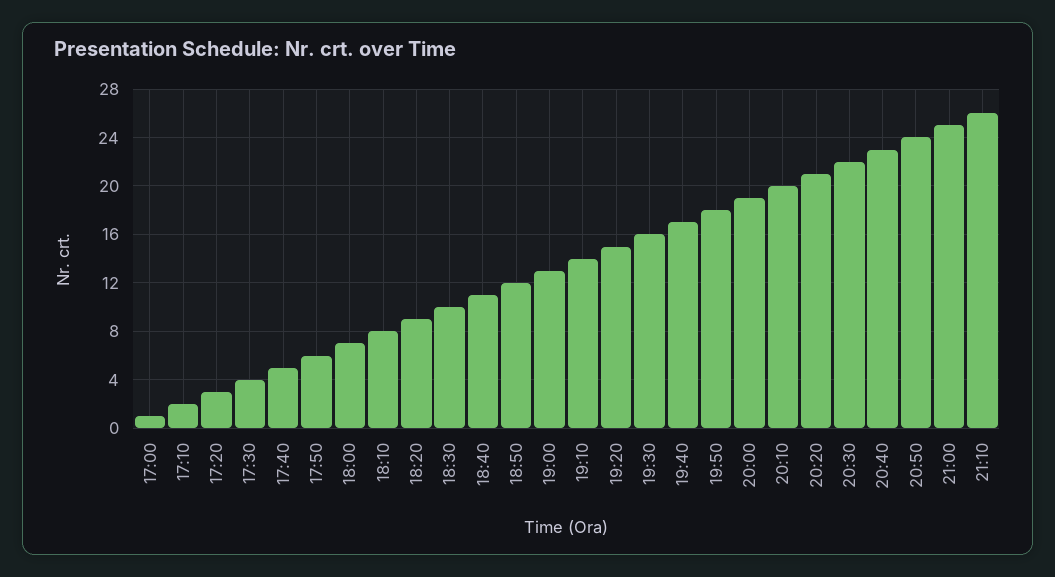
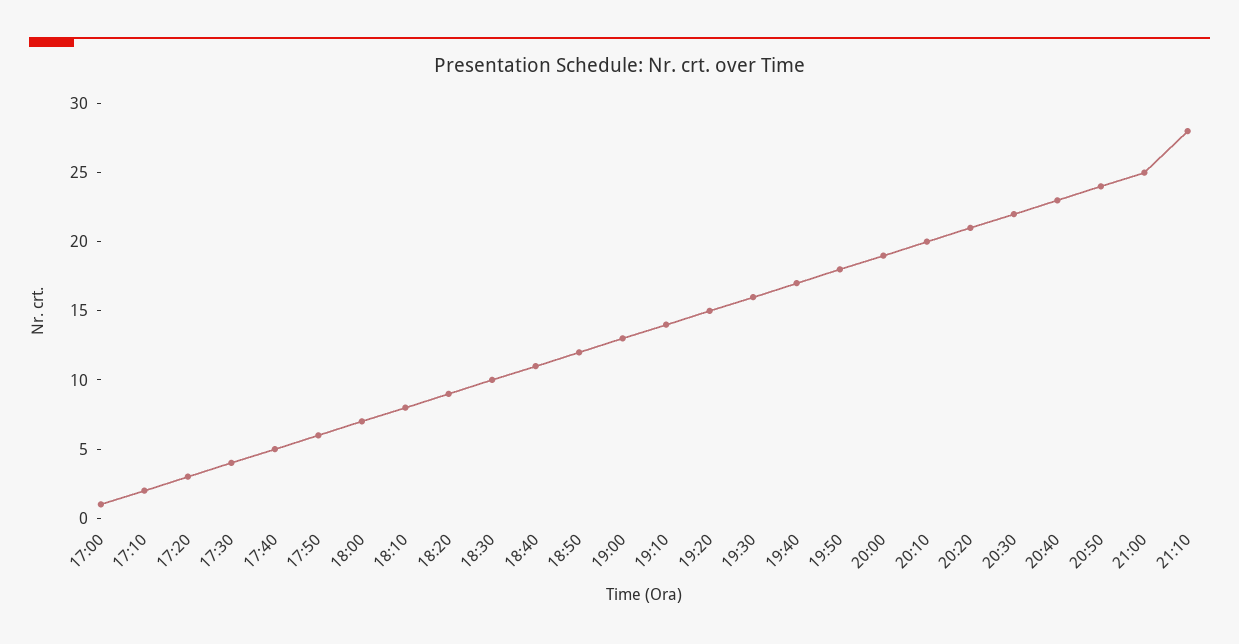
21:10: 26 -> 28

